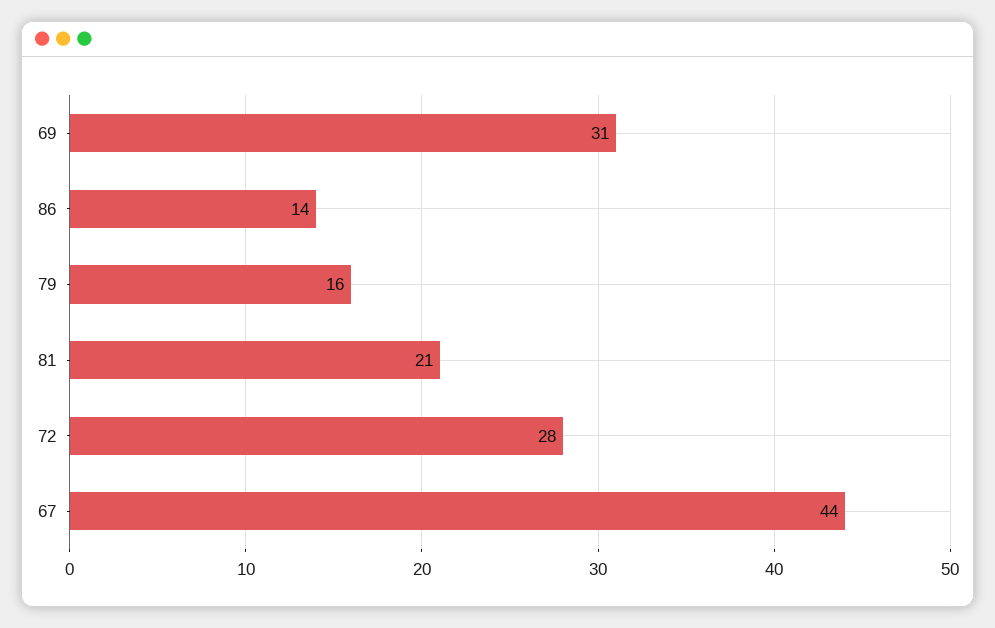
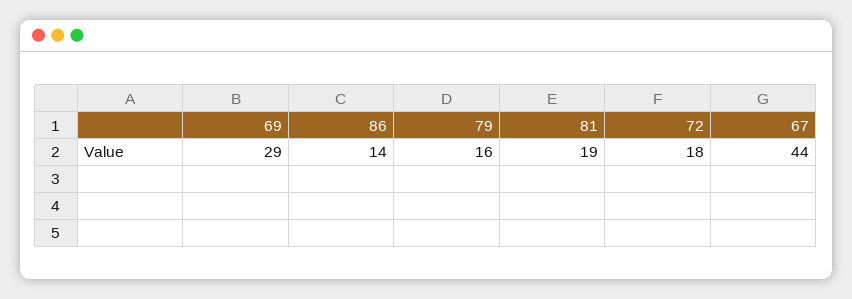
69: 31 -> 29
81: 21 -> 19
72: 28 -> 18

